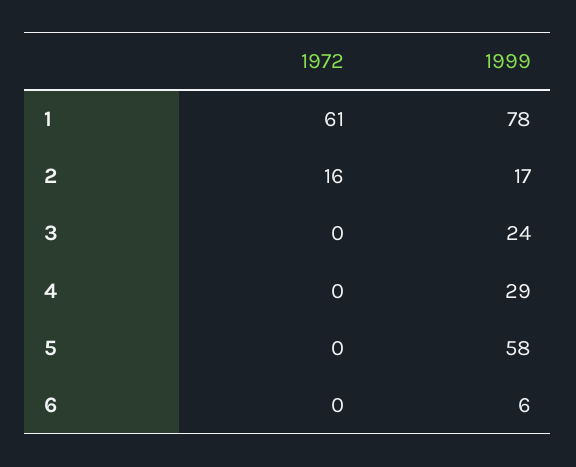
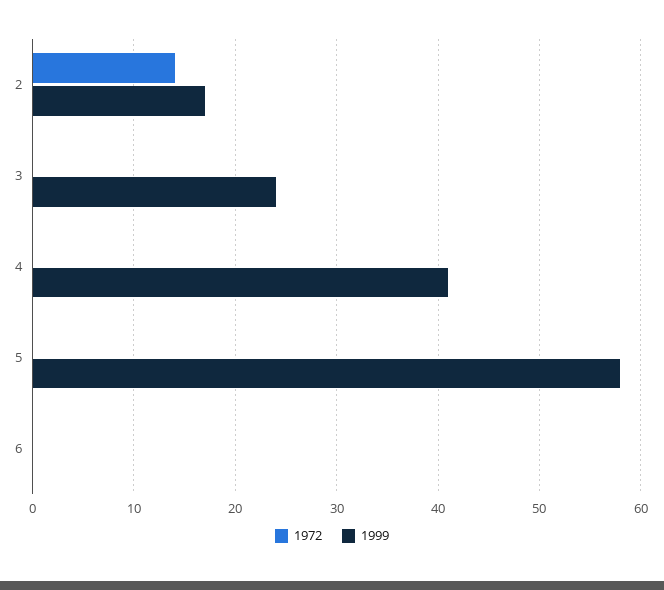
1972, 1: 61 -> none
1999, 1: 78 -> none
1972, 2: 16 -> 14
1999, 4: 29 -> 41
1999, 6: 6 -> 0

